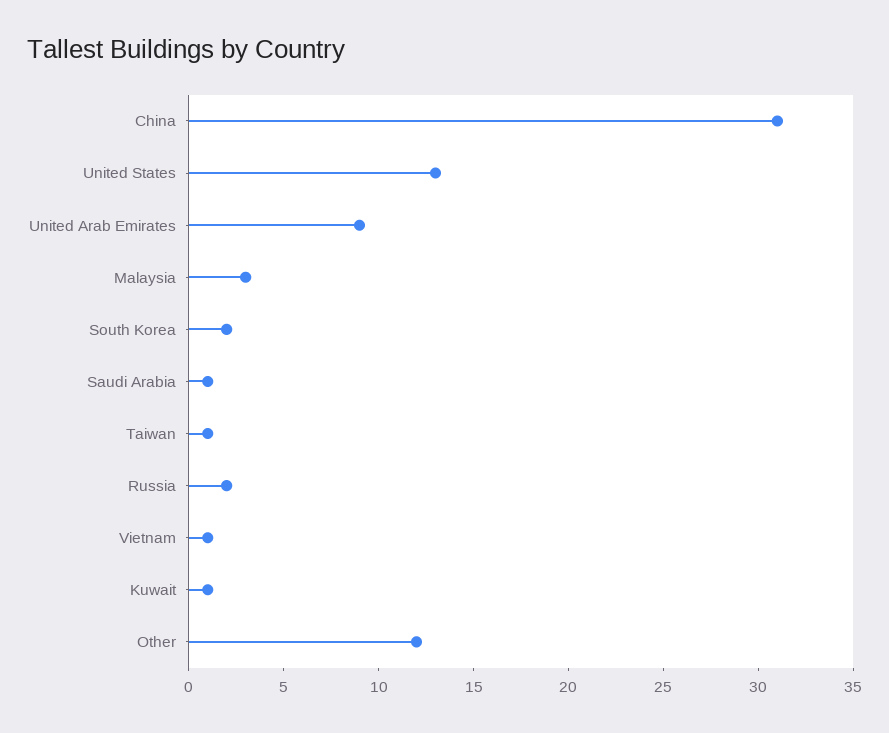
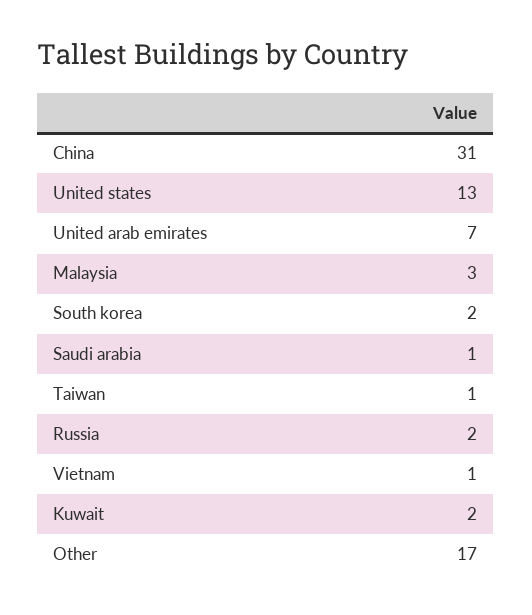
United Arab Emirates: 9 -> 7
Kuwait: 1 -> 2
Other: 12 -> 17

